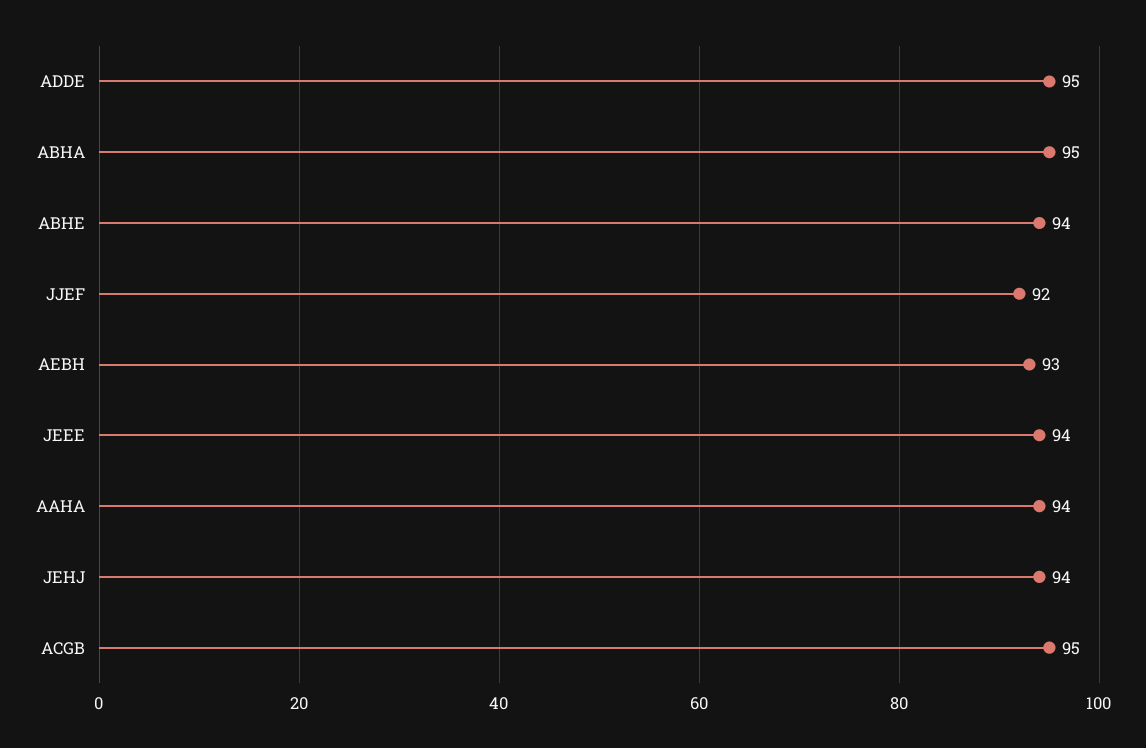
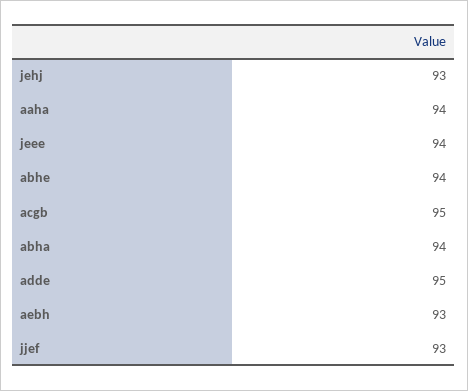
ABHA: 95 -> 94
JJEF: 92 -> 93
JEHJ: 94 -> 93

